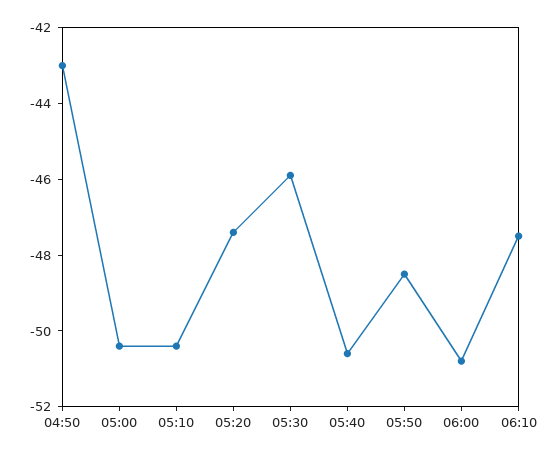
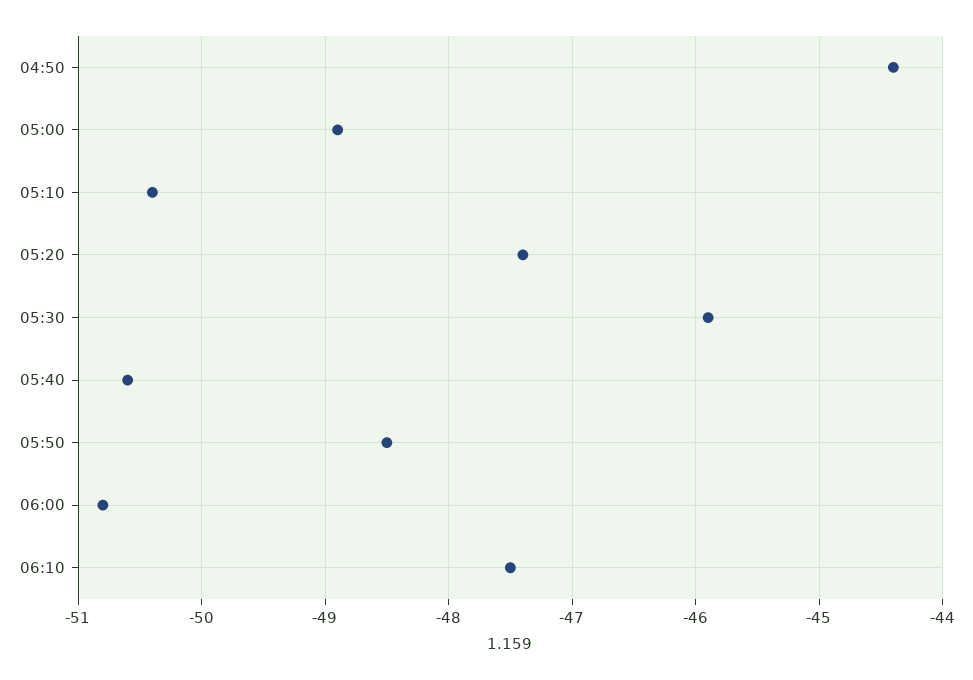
04:50: -43 -> -44.4
05:00: -50.5 -> -48.9

